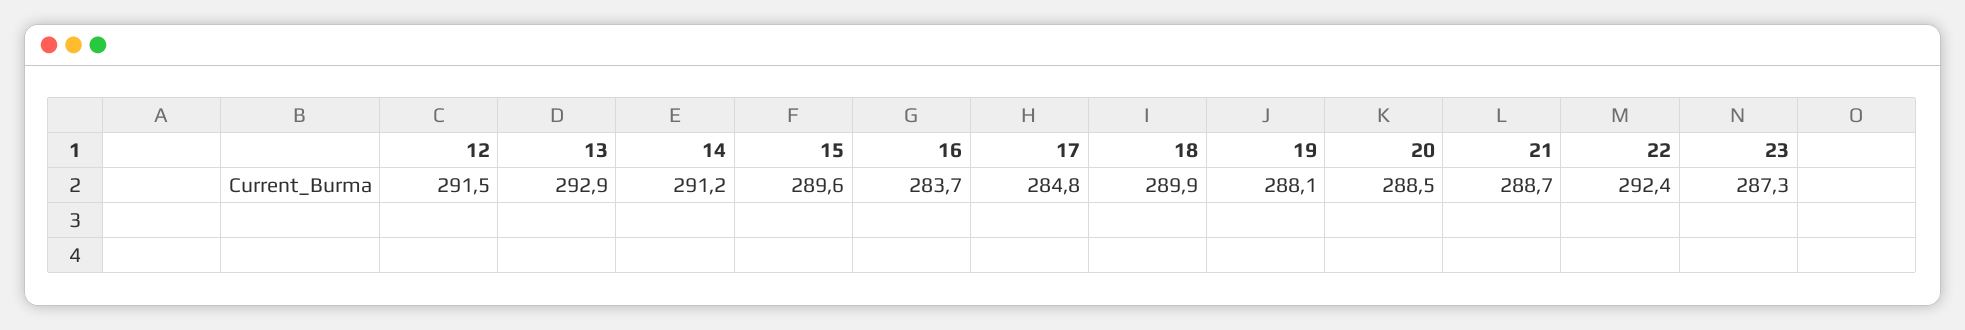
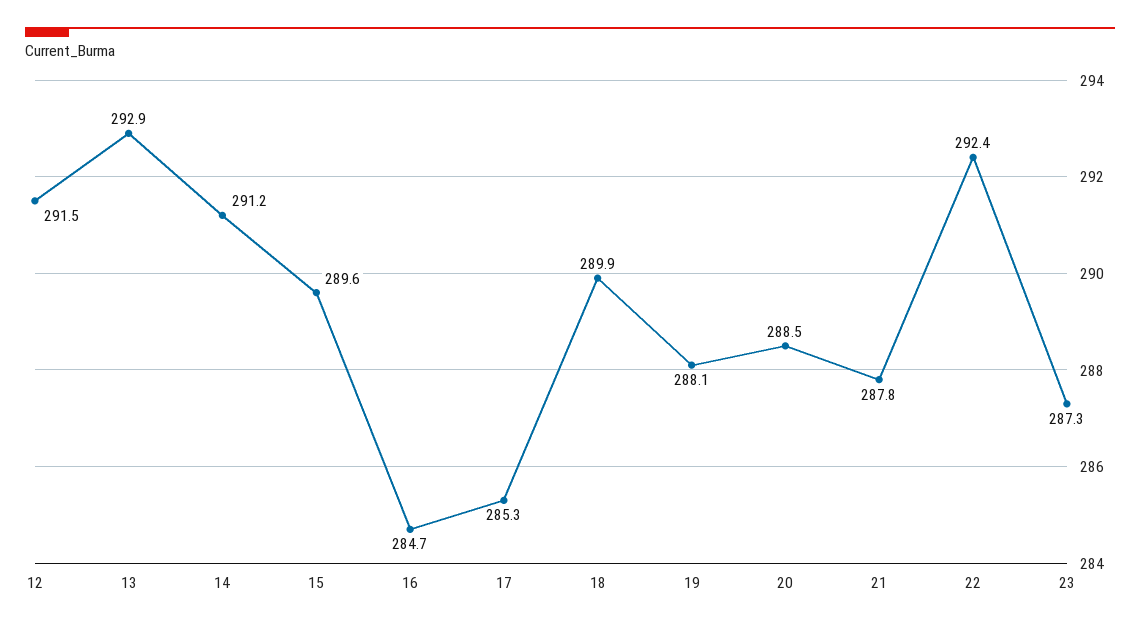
16: 283.7 -> 284.7
17: 284.8 -> 285.3
21: 288.7 -> 287.8

